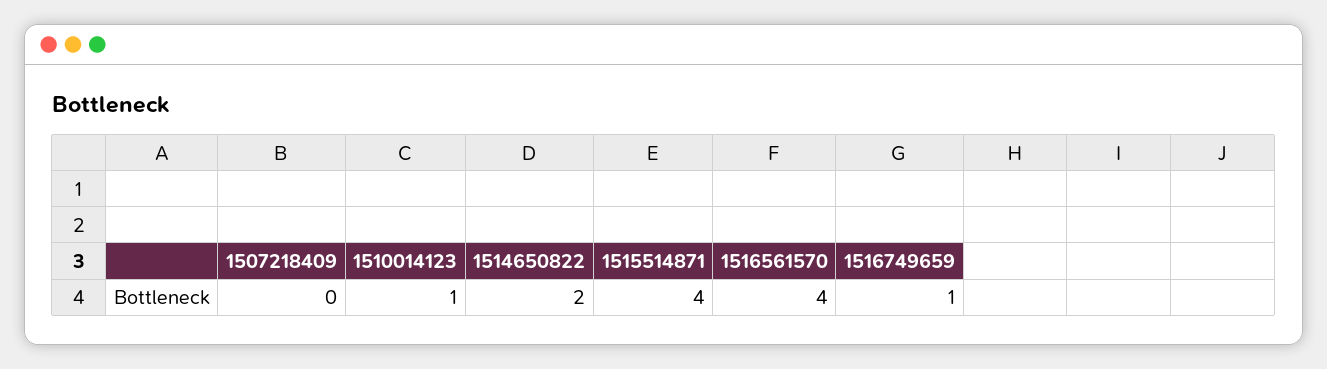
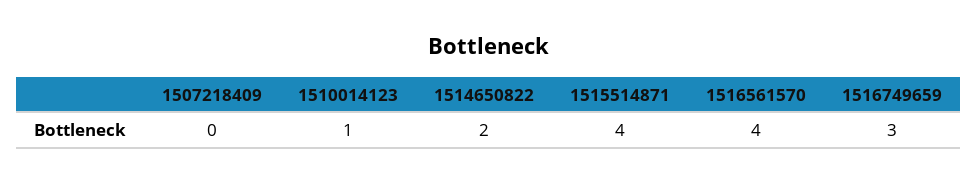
1516749659: 1 -> 3

